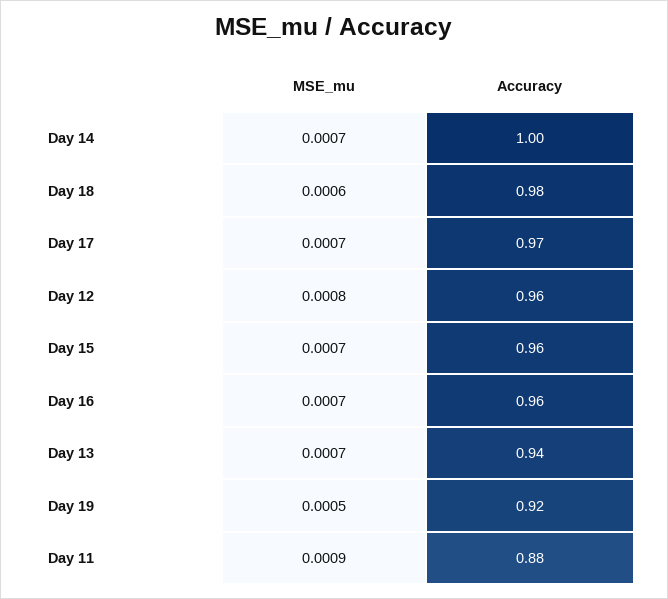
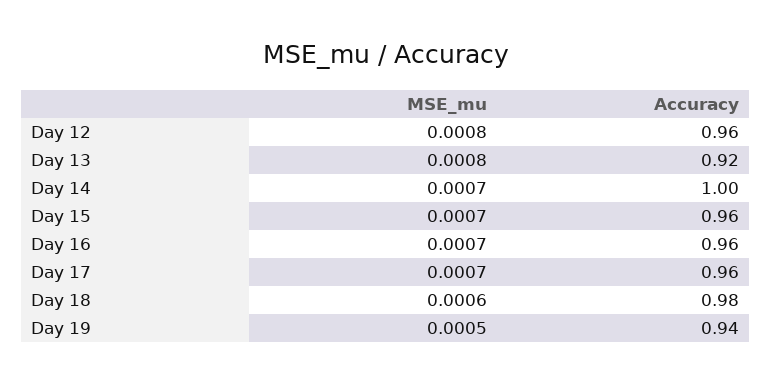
Accuracy, Day 17: 0.97 -> 0.96
MSE_mu, Day 13: 0.0007 -> 0.0008
Accuracy, Day 13: 0.94 -> 0.92
Accuracy, Day 19: 0.92 -> 0.94
MSE_mu, Day 11: 0.0009 -> none
Accuracy, Day 11: 0.88 -> none

